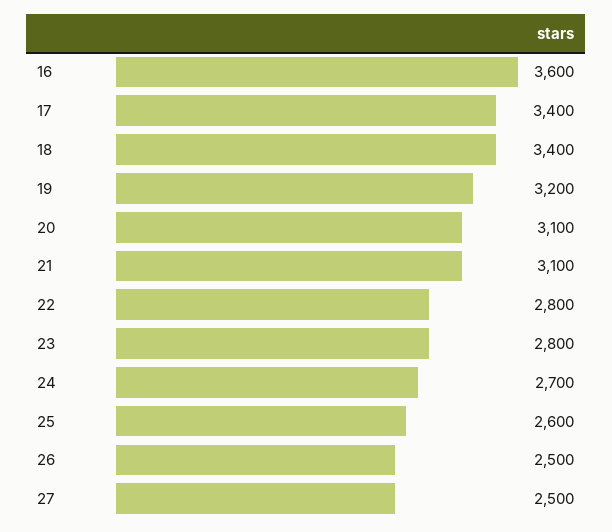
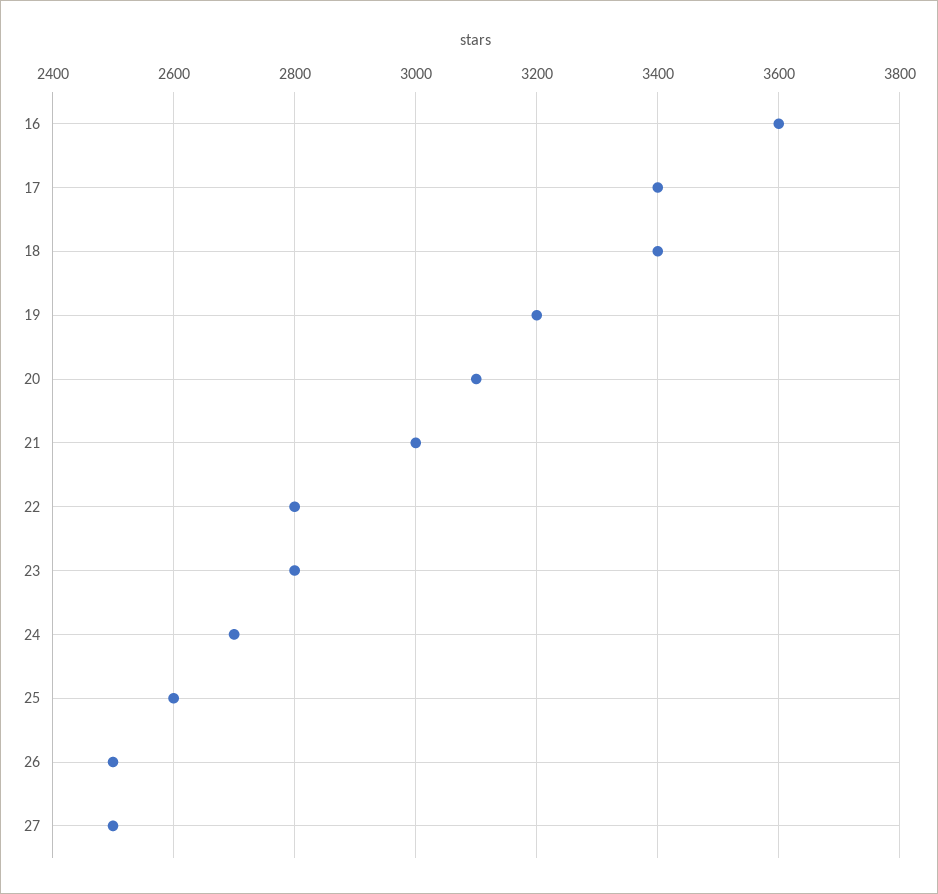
21: 3100 -> 3000

